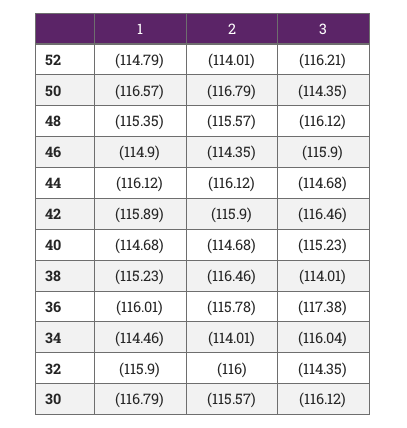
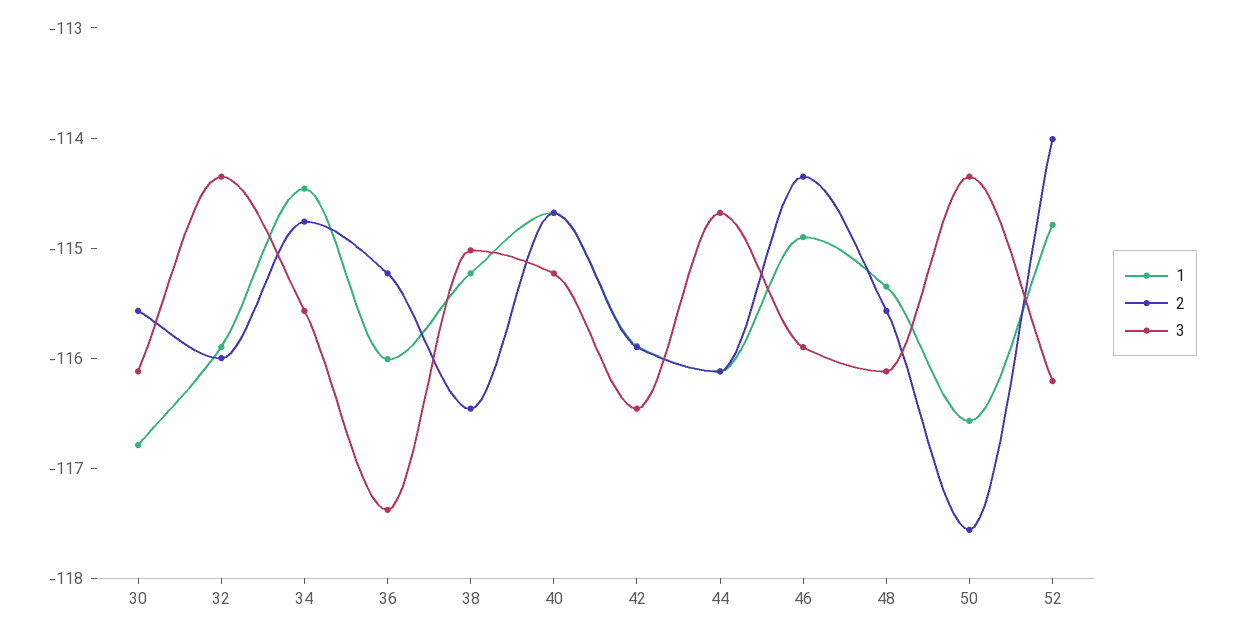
2, 50: -116.79 -> -117.6
3, 38: -114.01 -> -115
2, 36: -115.78 -> -115.2
2, 34: -114.01 -> -114.8
3, 34: -116.04 -> -115.6

